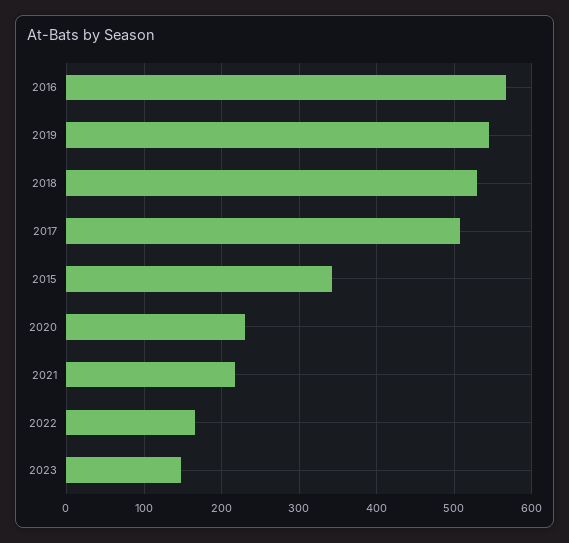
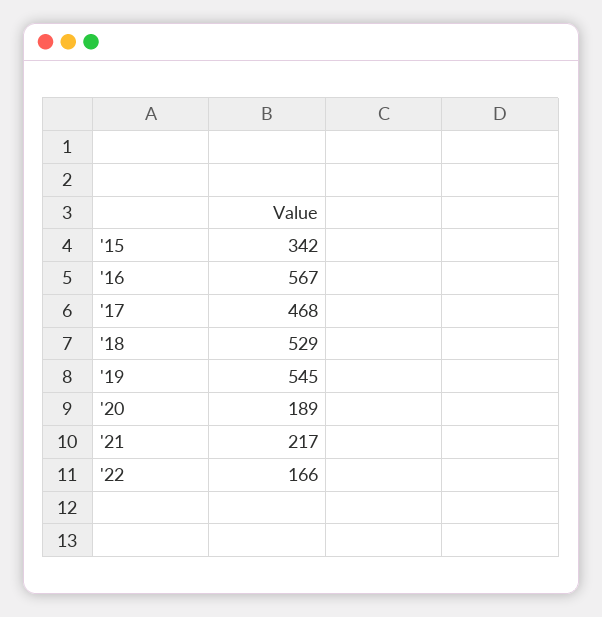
2017: 510 -> 468
2020: 230 -> 189
2023: 150 -> none

